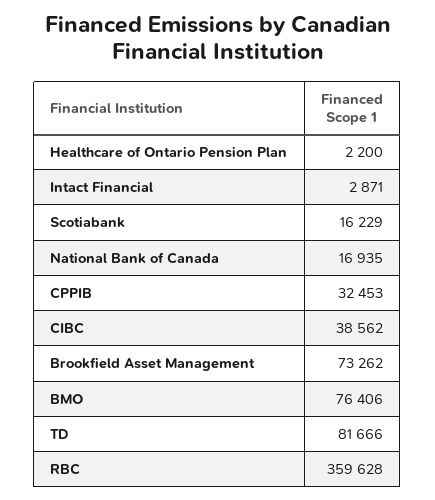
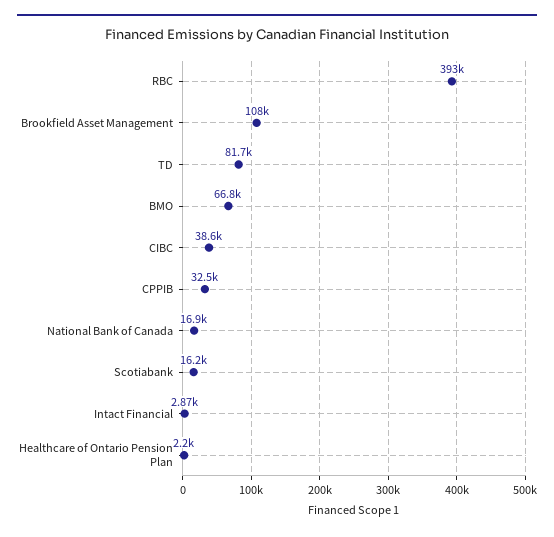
Brookfield Asset Management: 73262 -> 108000
BMO: 76406 -> 66800
RBC: 359628 -> 393000

